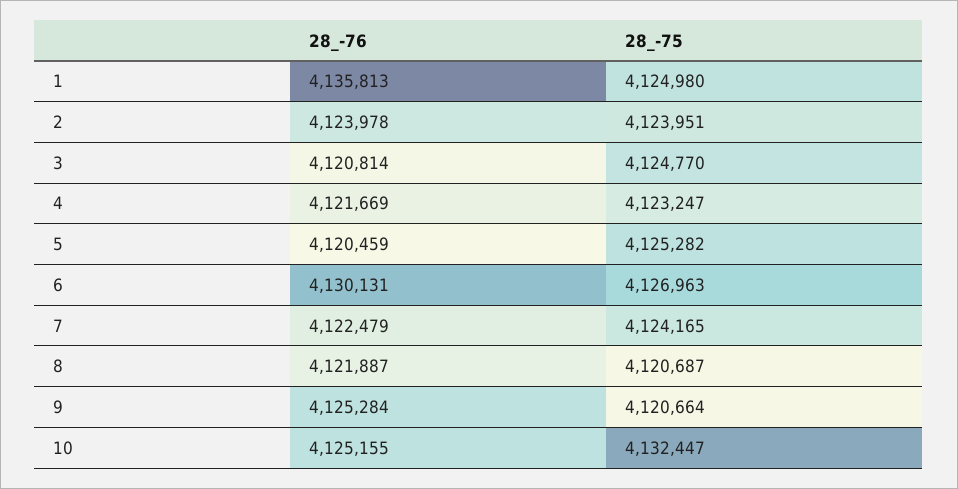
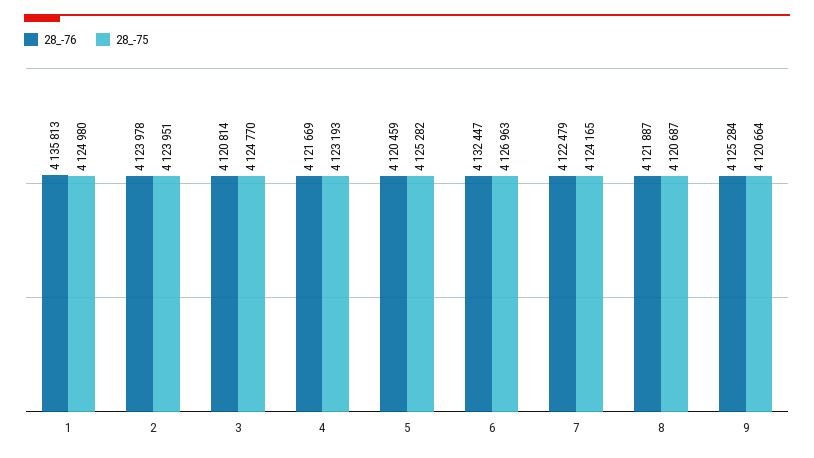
28_-75, 4: 4123247 -> 4123193
28_-76, 6: 4130131 -> 4132447
28_-76, 10: 4125155 -> none
28_-75, 10: 4132447 -> none

